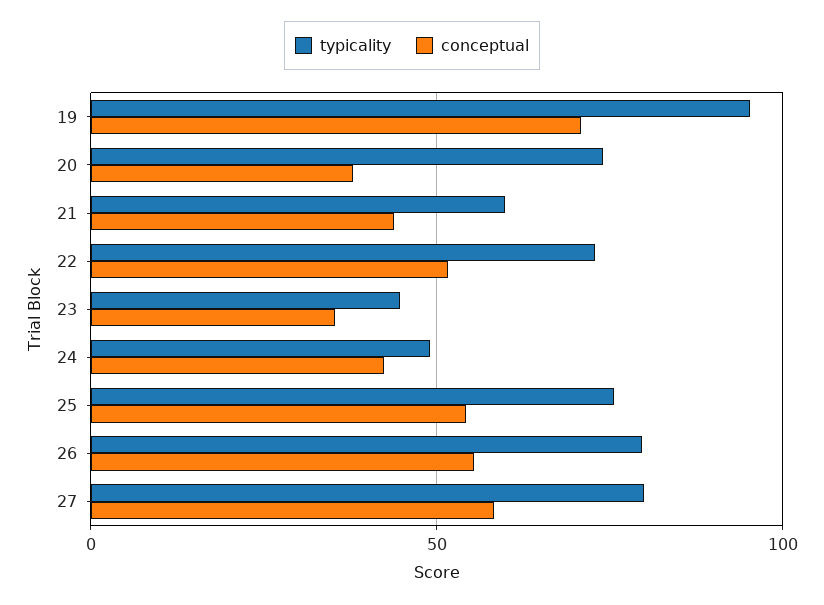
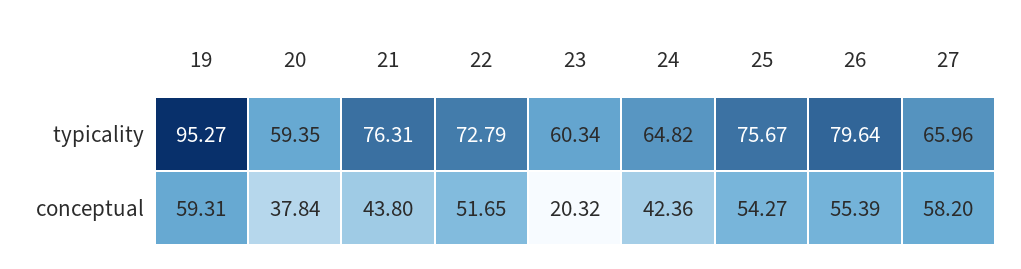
conceptual, 19: 70 -> 59.31
typicality, 20: 75 -> 59.35
typicality, 21: 60 -> 76.31
typicality, 23: 45 -> 60.34
conceptual, 23: 35 -> 20.32
typicality, 24: 50 -> 64.82
typicality, 27: 80 -> 65.96

